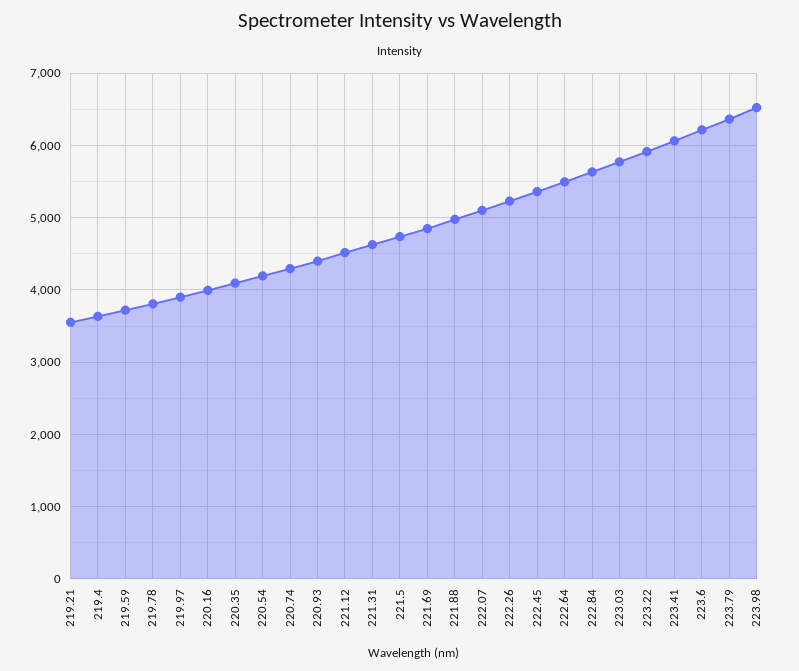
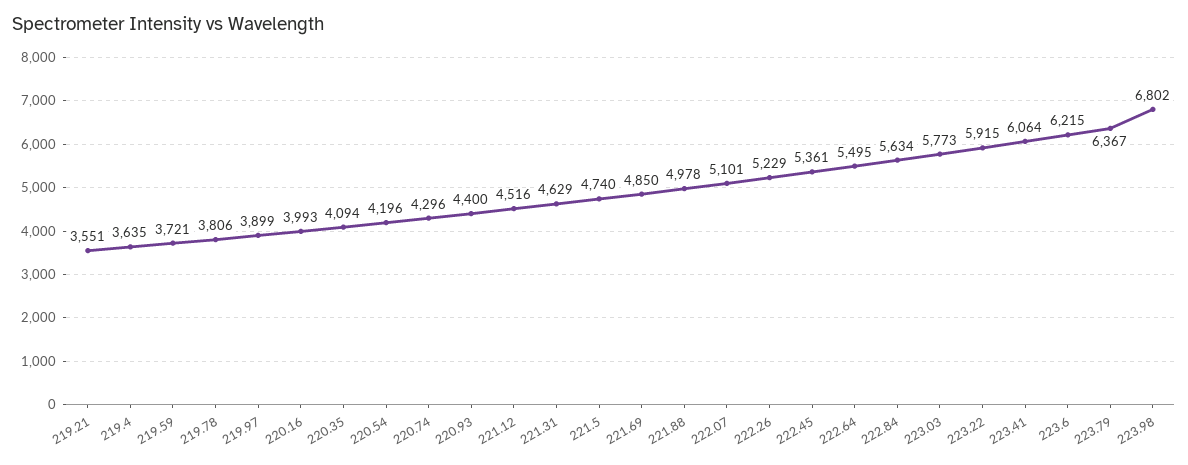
223.98: 6500 -> 6802

